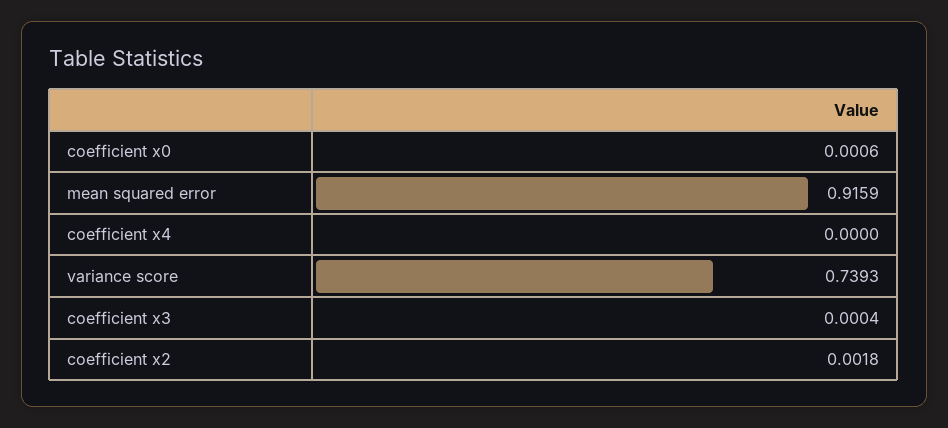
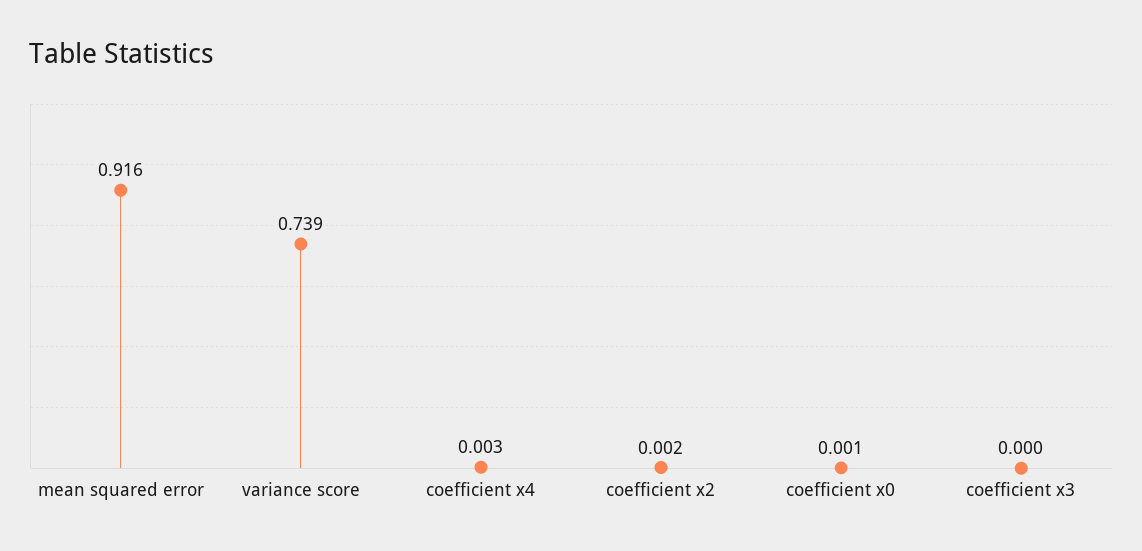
coefficient x4: 0 -> 0.003

